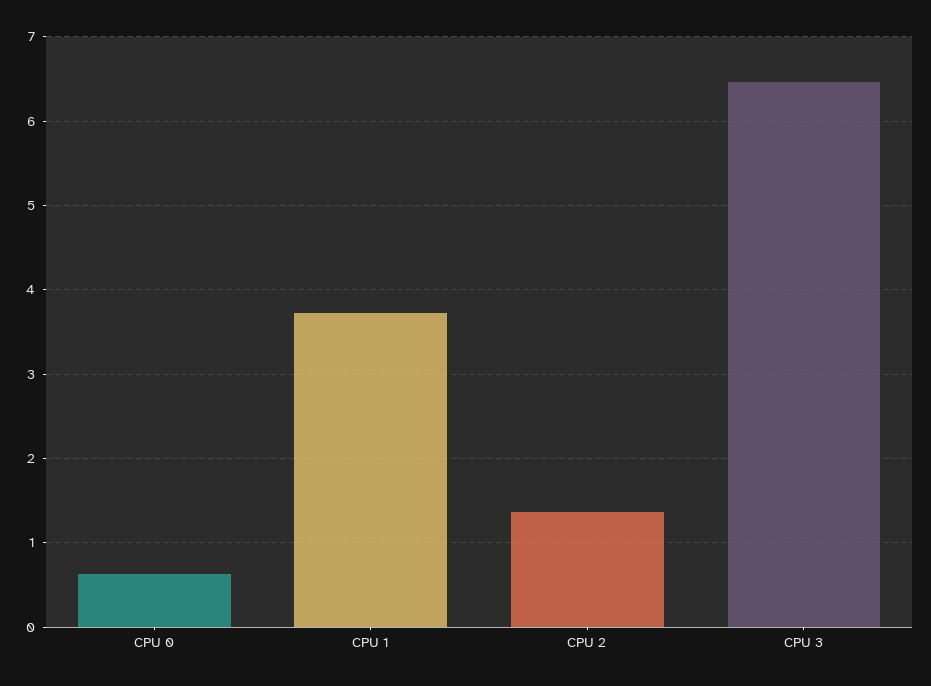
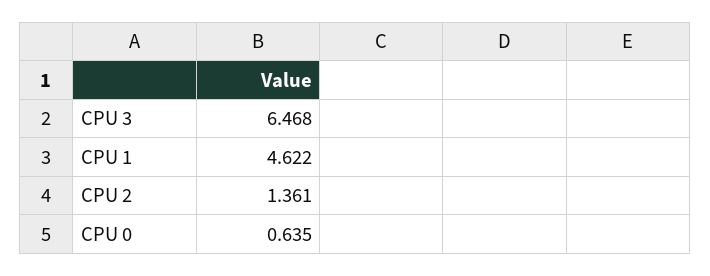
CPU 1: 3.7 -> 4.622

